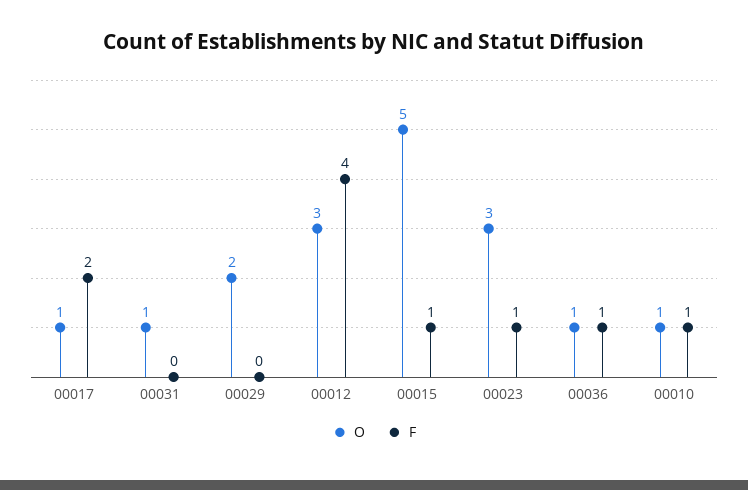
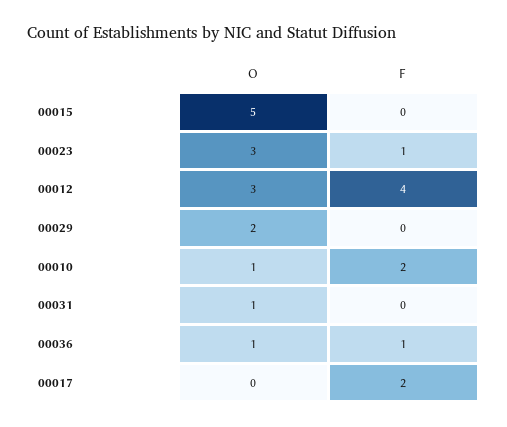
O, 00017: 1 -> 0
F, 00015: 1 -> 0
F, 00010: 1 -> 2

